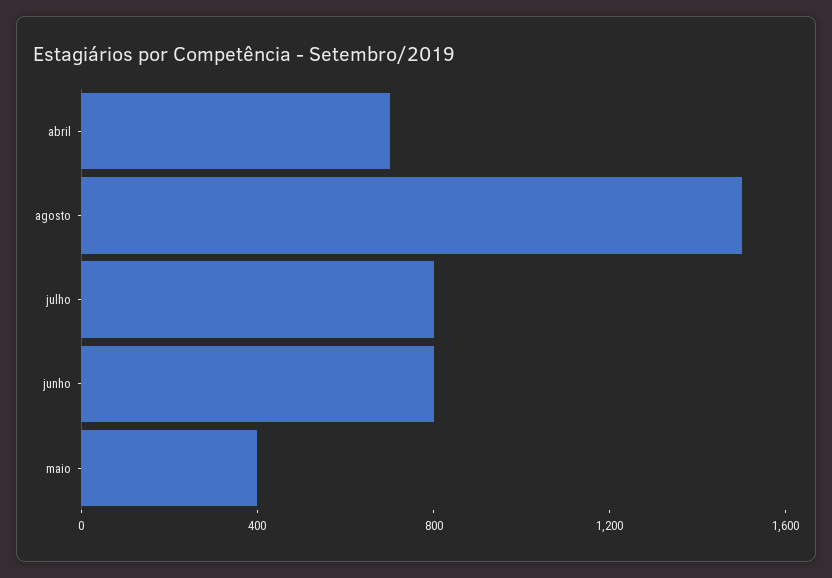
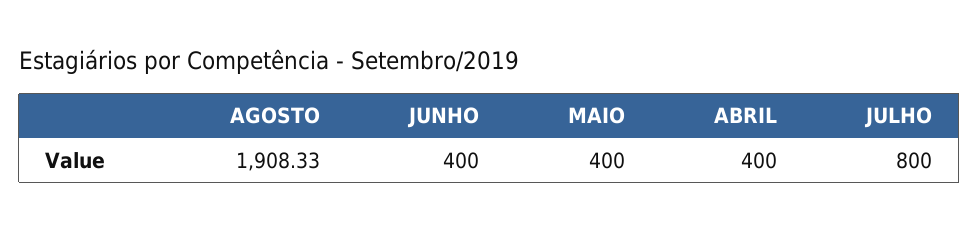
abril: 700 -> 400
agosto: 1500 -> 1908.33
junho: 800 -> 400

